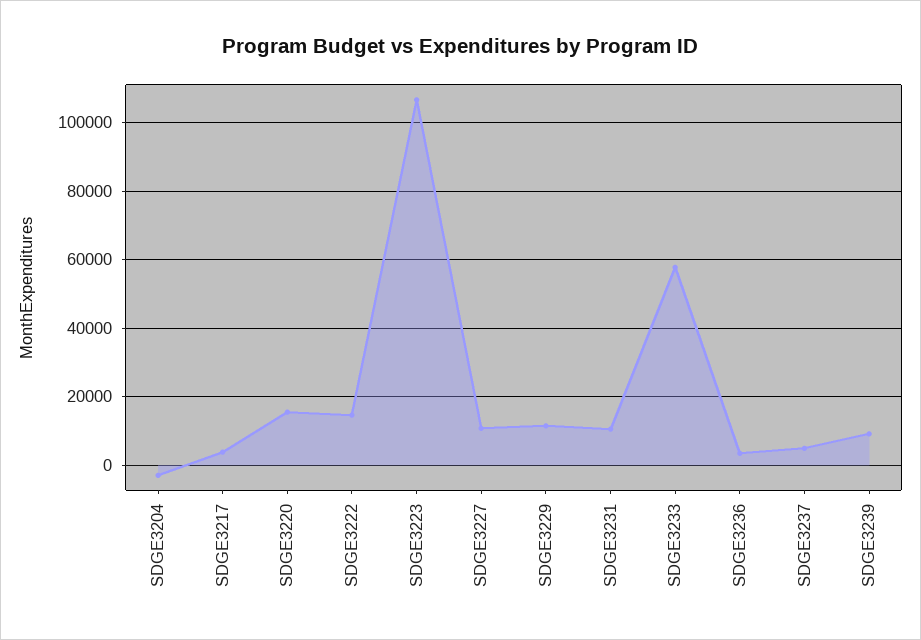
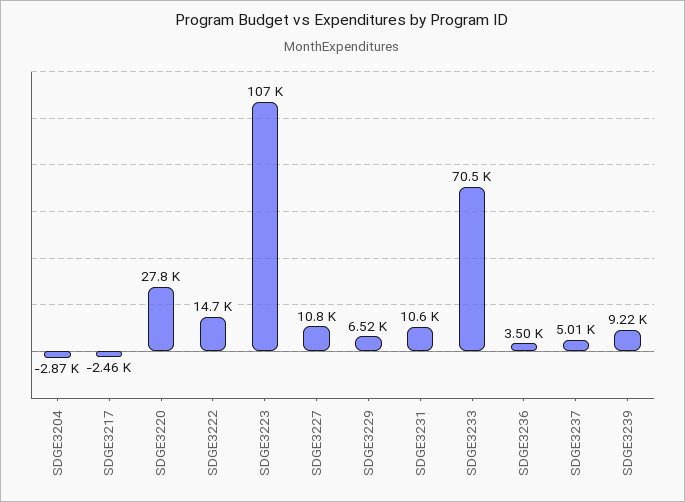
SDGE3217: 4000 -> -2460
SDGE3220: 16000 -> 27800
SDGE3229: 12000 -> 6520
SDGE3233: 58000 -> 70500

